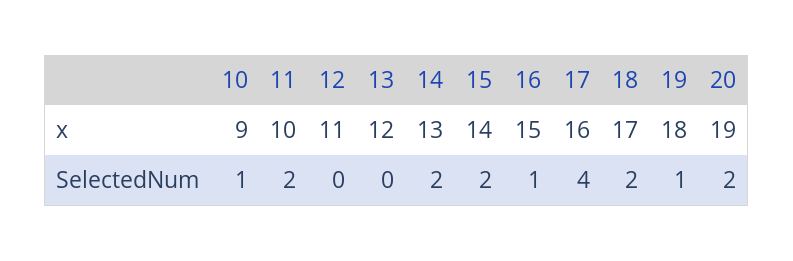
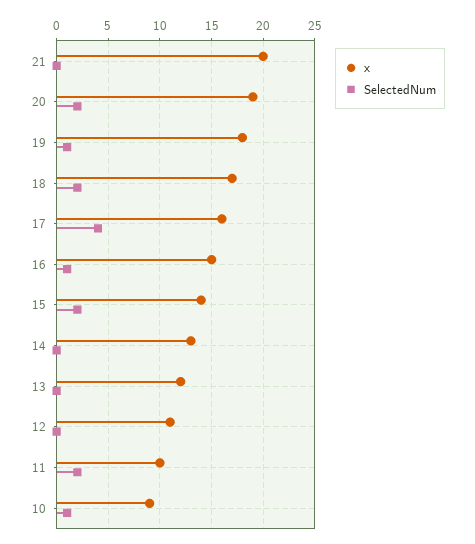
SelectedNum, 14: 2 -> 0
x, 21: none -> 20
SelectedNum, 21: none -> 0

